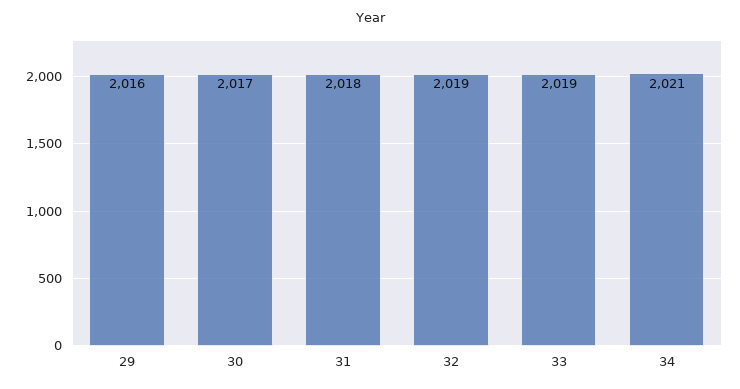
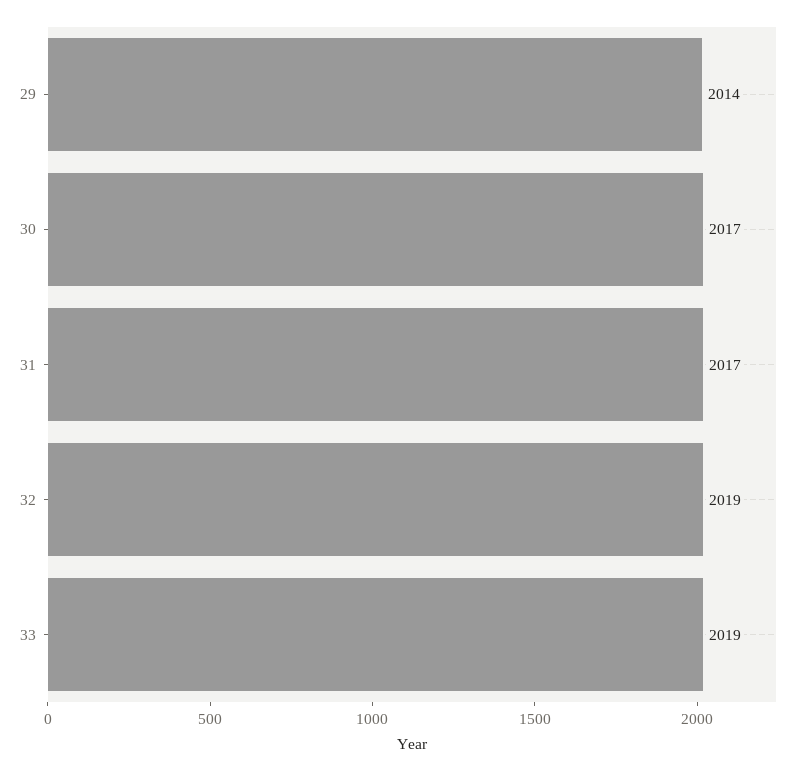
29: 2016 -> 2014
31: 2018 -> 2017
34: 2021 -> none

